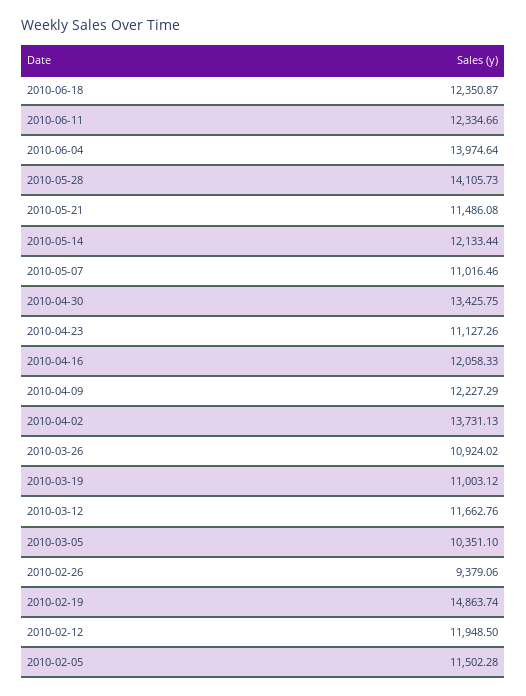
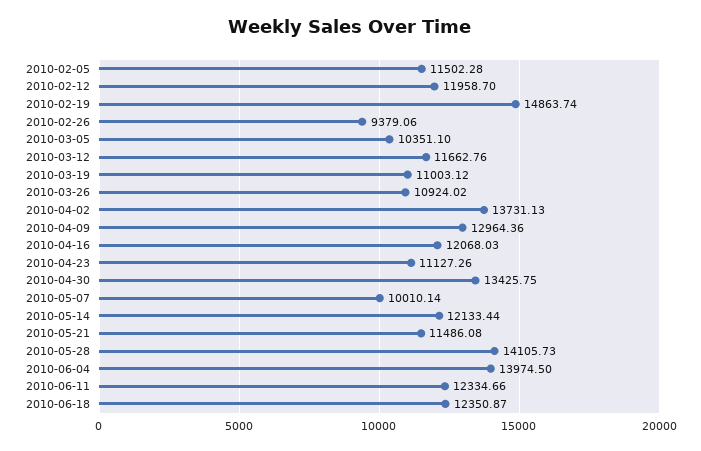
2010-06-04: 13974.64 -> 13974.5
2010-05-07: 11016.46 -> 10010.14
2010-04-16: 12058.33 -> 12068.03
2010-04-09: 12227.29 -> 12964.36
2010-02-12: 11948.5 -> 11958.7

